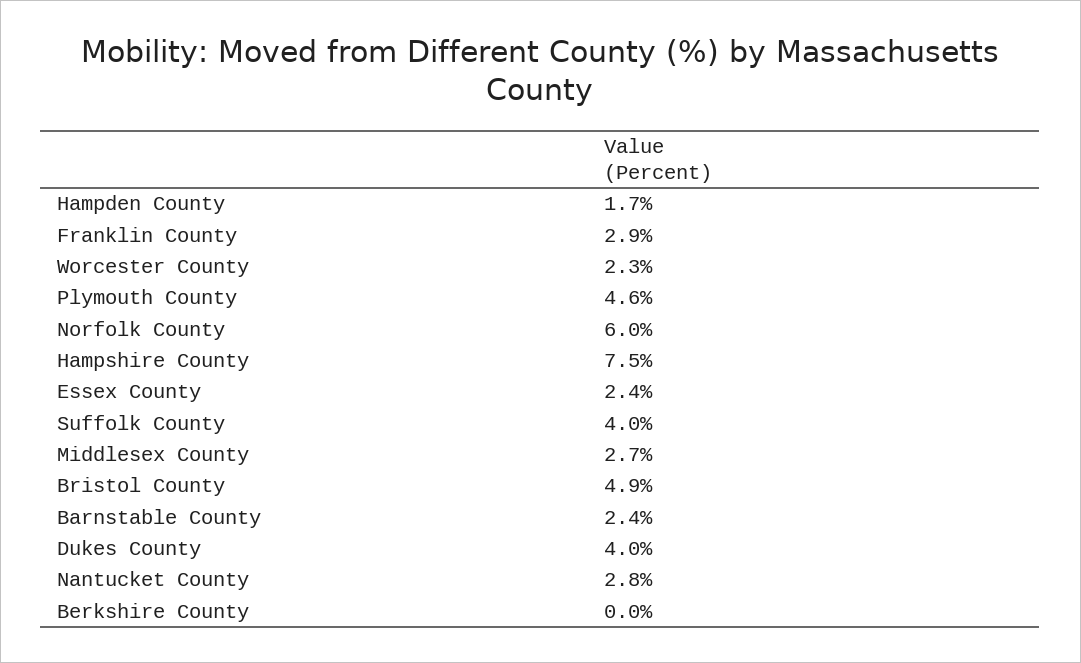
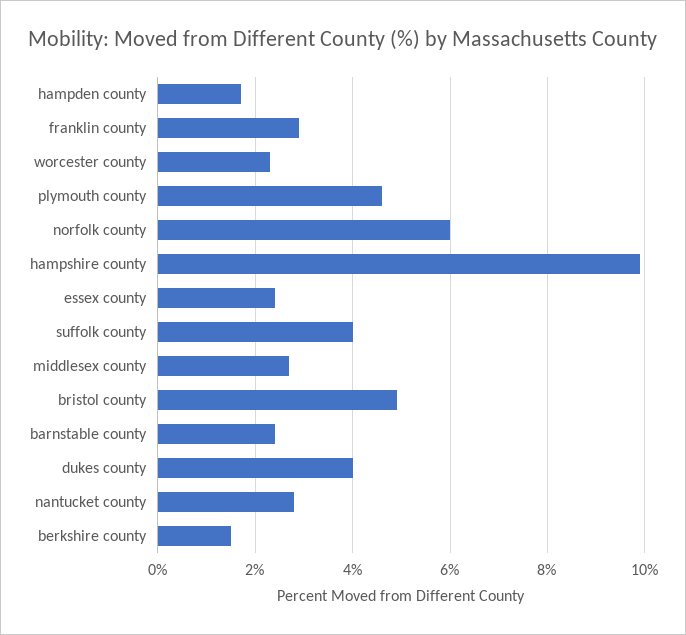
Hampshire County: 7.5 -> 10
Berkshire County: 0 -> 1.5

